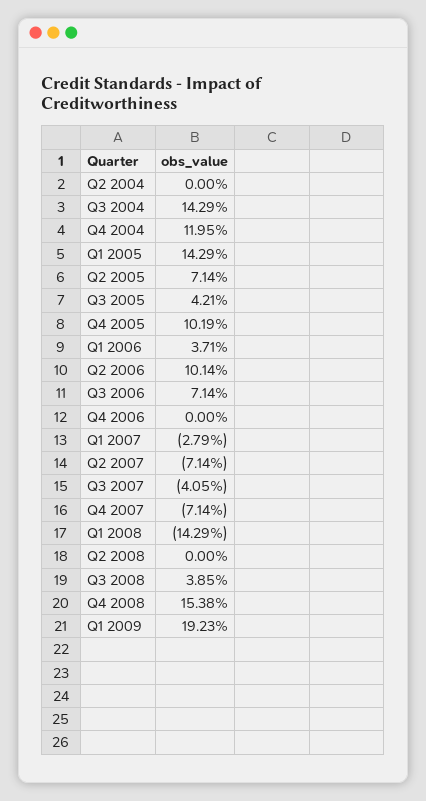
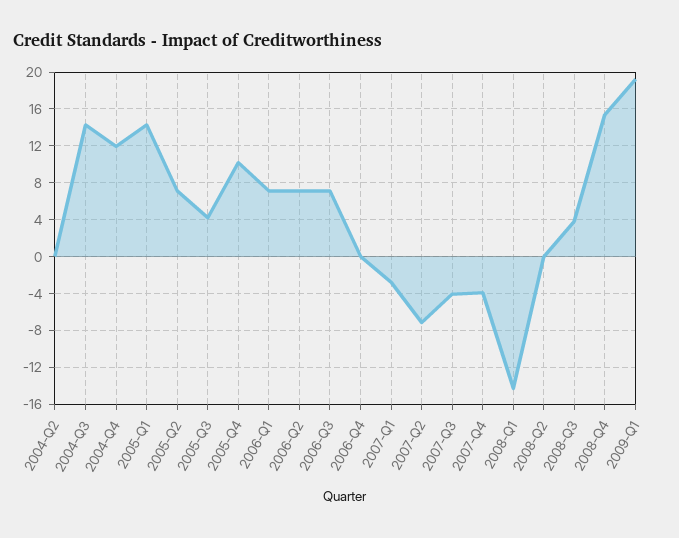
Q1 2006: 3.71 -> 7
Q2 2006: 10.14 -> 7
Q4 2007: -7.14 -> -4

